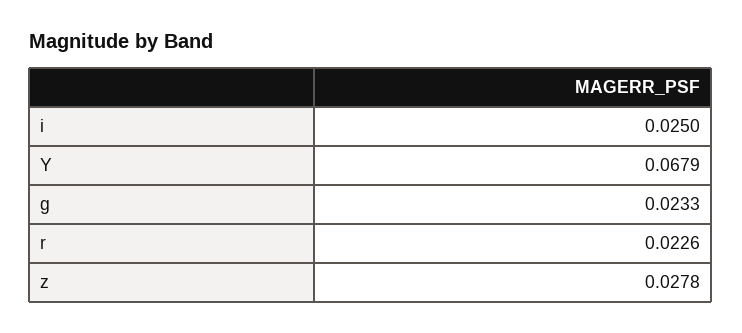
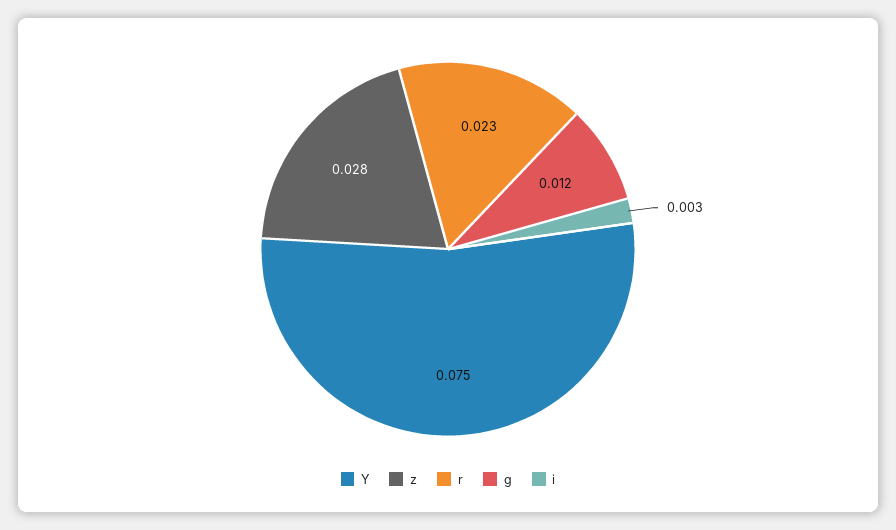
i: 0.025 -> 0.003
Y: 0.0679 -> 0.075
g: 0.0233 -> 0.012

